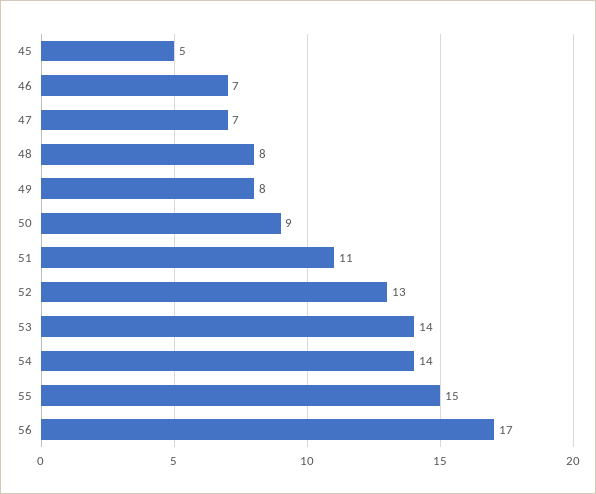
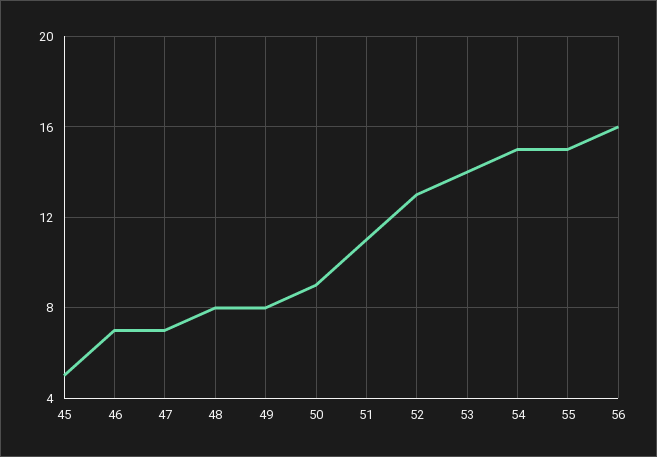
54: 14 -> 15
56: 17 -> 16

